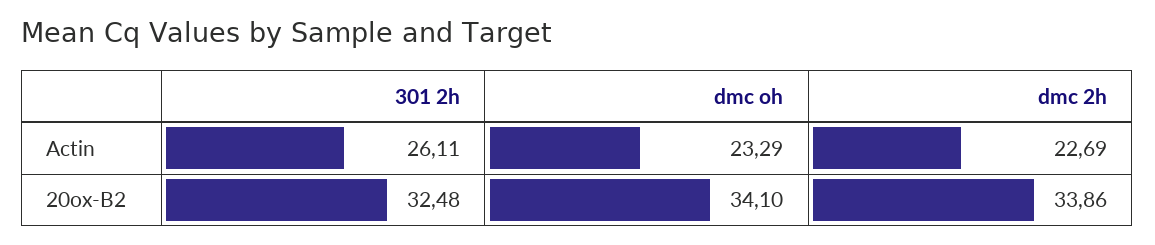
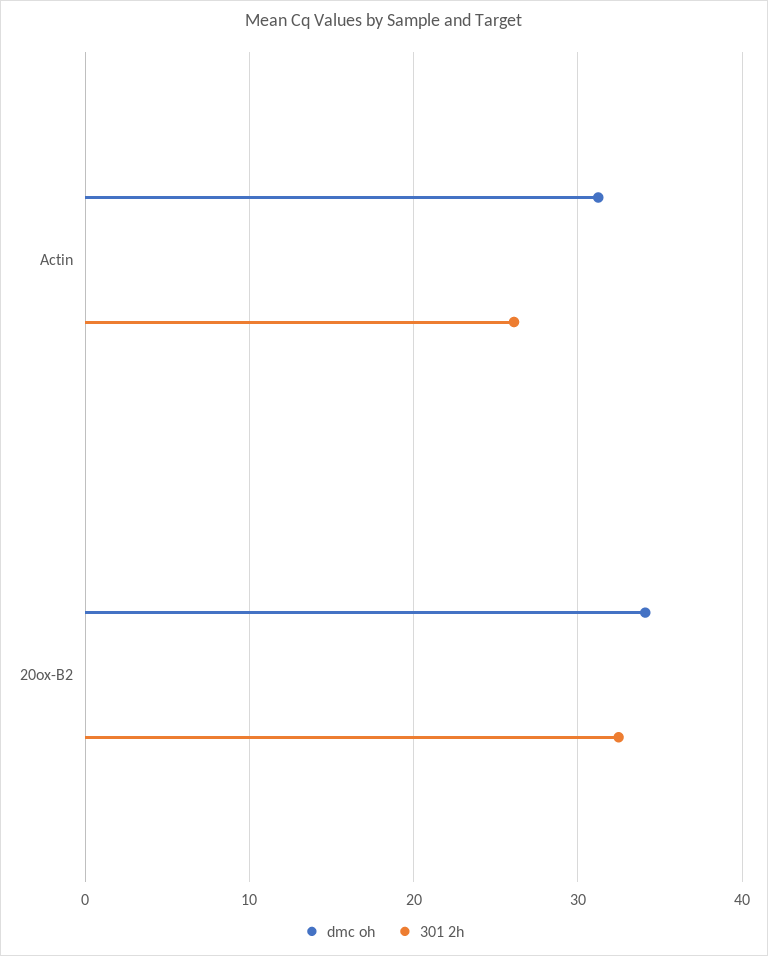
dmc oh, Actin: 23.29 -> 31
dmc 2h, Actin: 22.69 -> none
dmc 2h, 20ox-B2: 33.86 -> none

